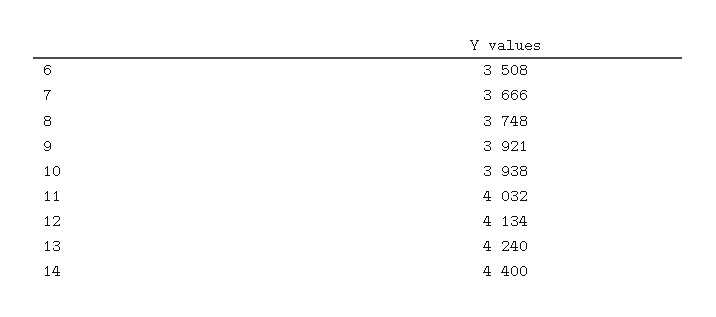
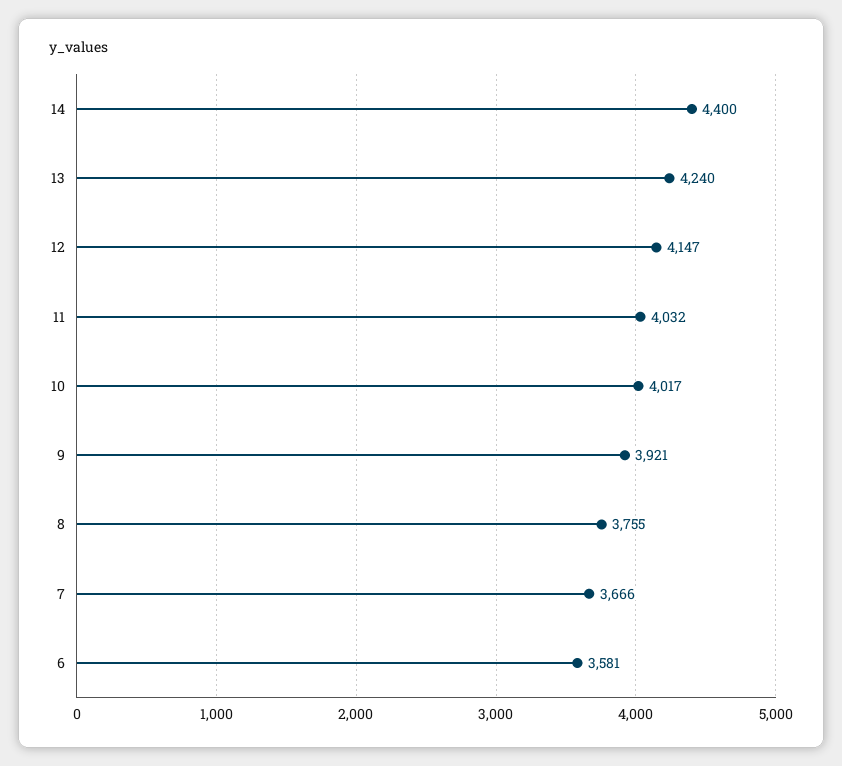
6: 3508 -> 3581
8: 3748 -> 3755
10: 3938 -> 4017
12: 4134 -> 4147

